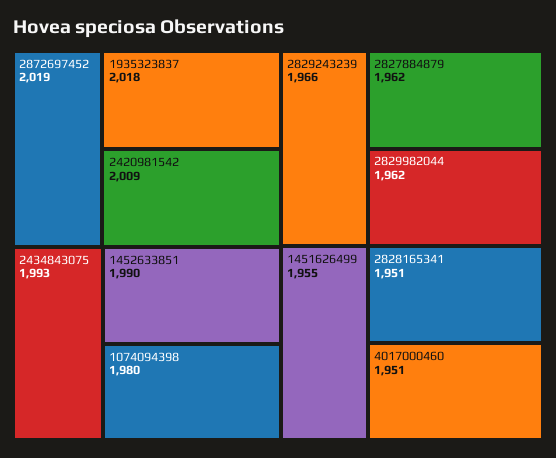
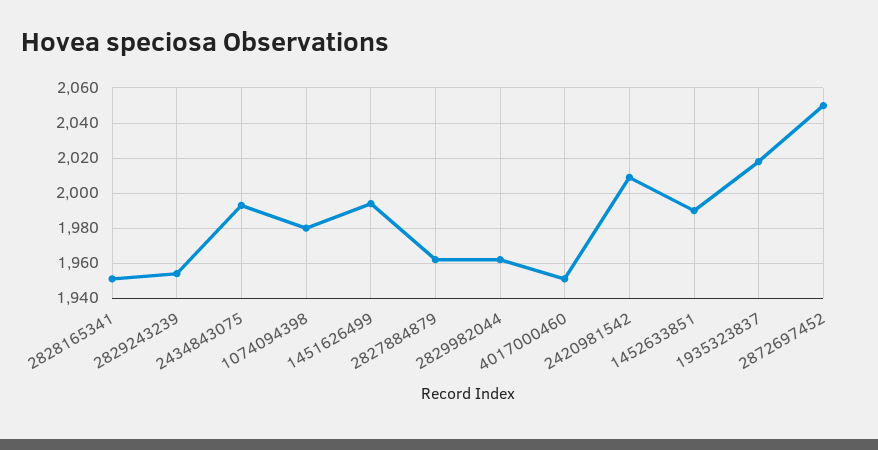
2872697452: 2019 -> 2050
2829243239: 1966 -> 1955
1451626499: 1955 -> 1995

